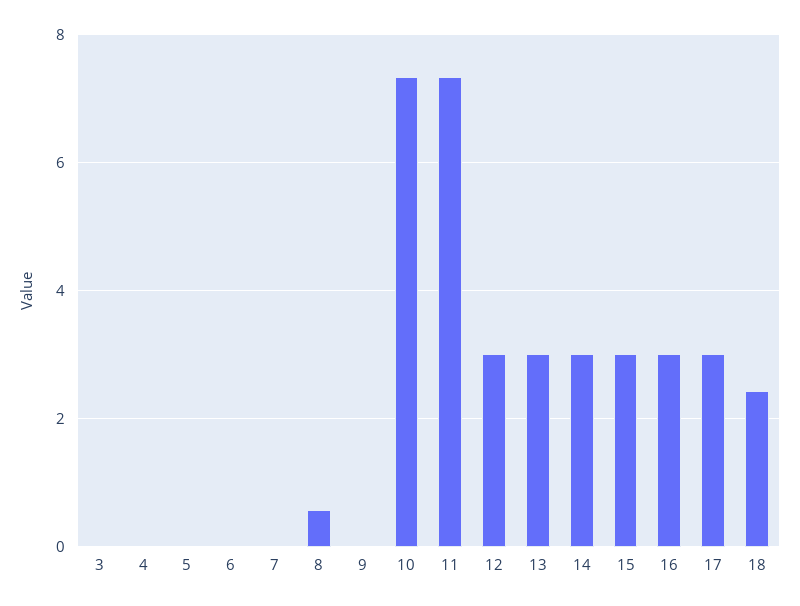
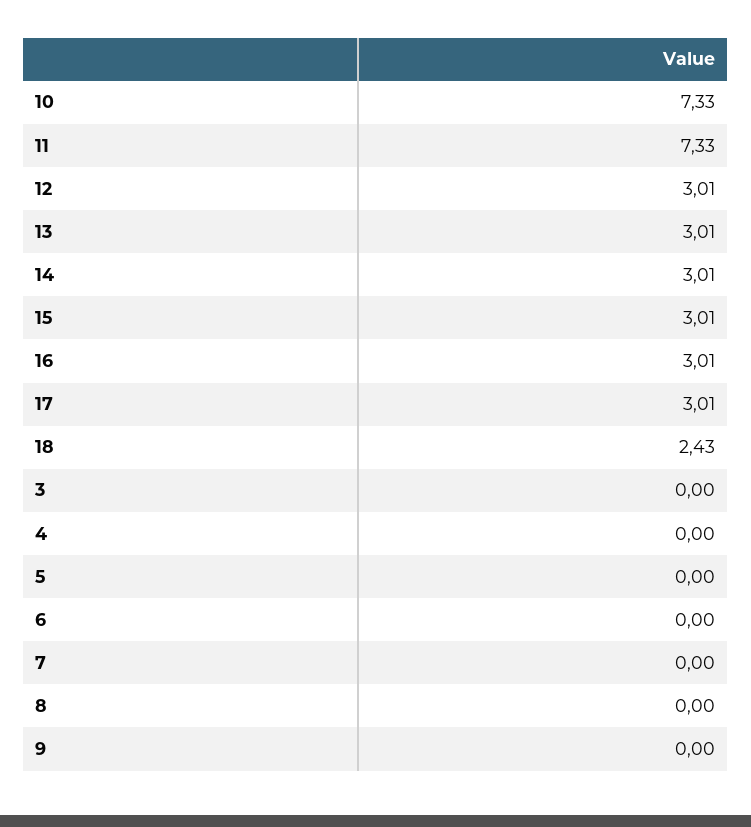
8: 0.6 -> 0

